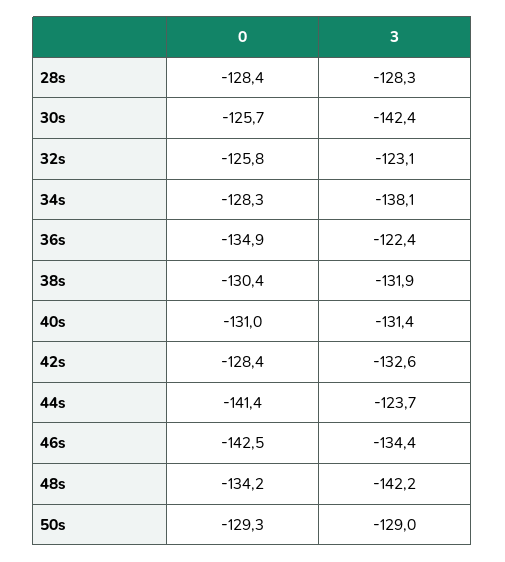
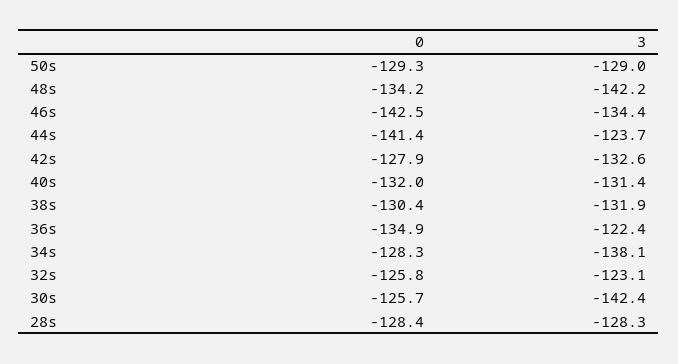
0, 40s: -131 -> -132
0, 42s: -128.4 -> -127.9

